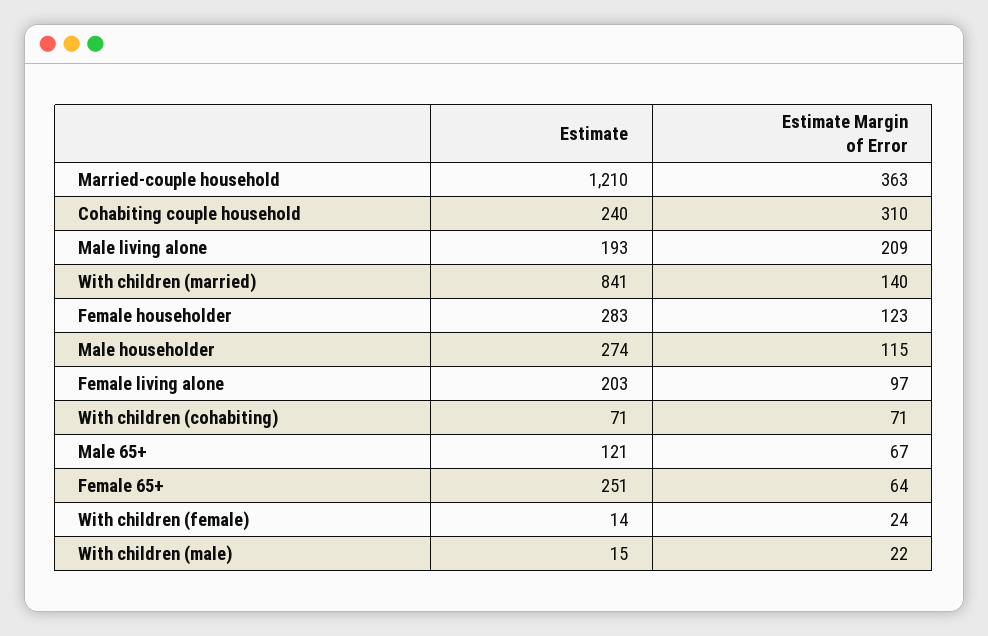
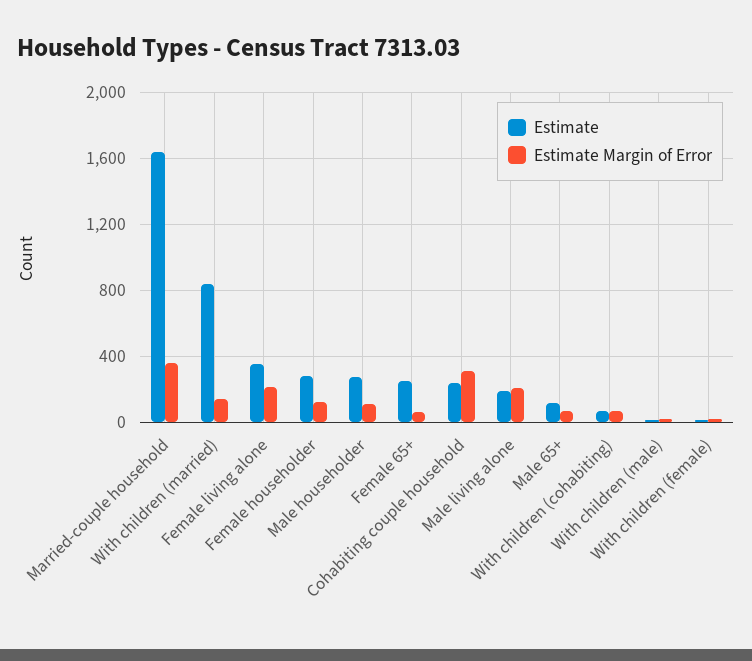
Estimate, Married-couple household: 1210 -> 1650
Estimate, Female living alone: 203 -> 350
Estimate Margin of Error, Female living alone: 97 -> 200

